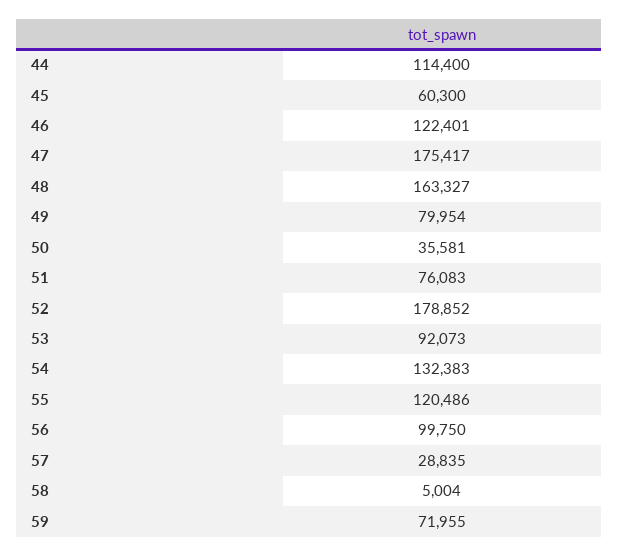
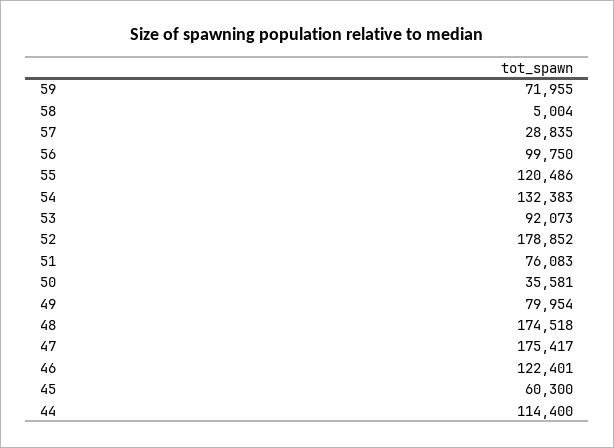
48: 163327 -> 174518

